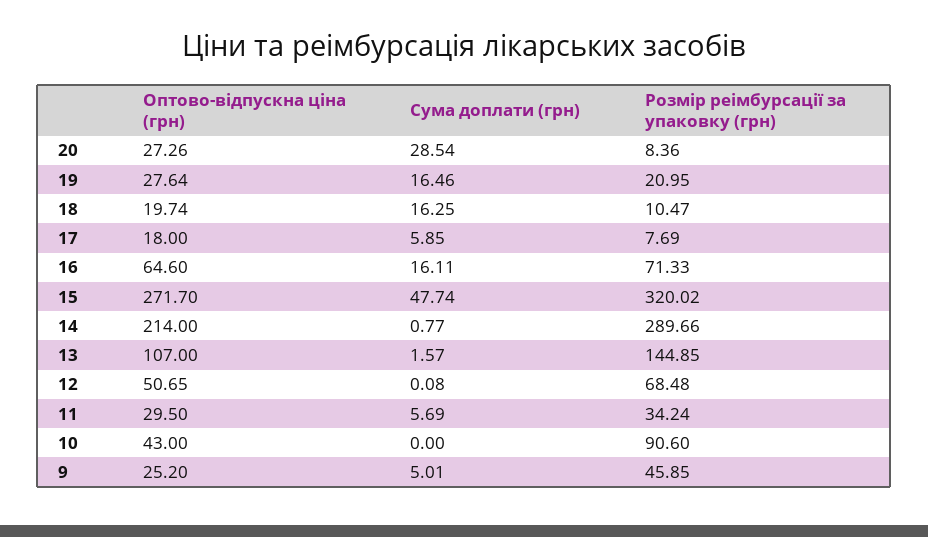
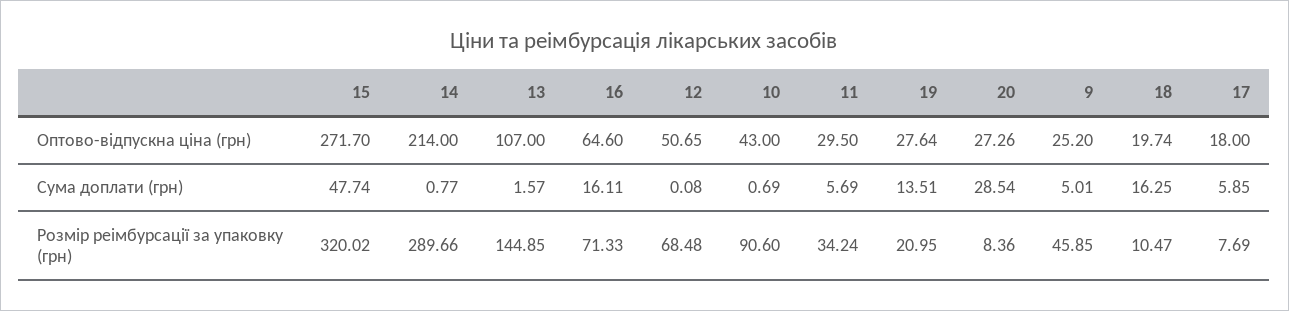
Сума доплати (грн), 19: 16.46 -> 13.51
Сума доплати (грн), 10: 0 -> 0.69

